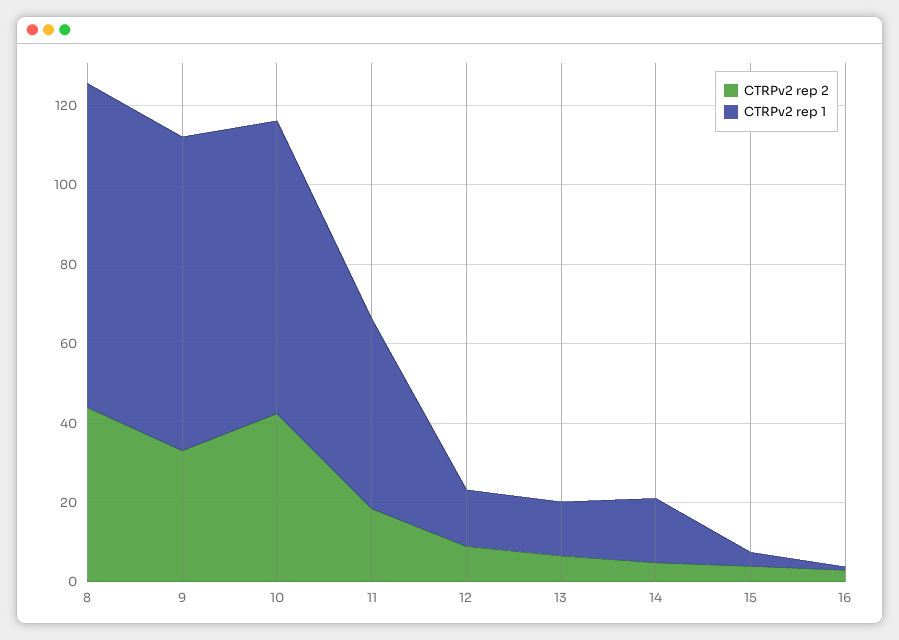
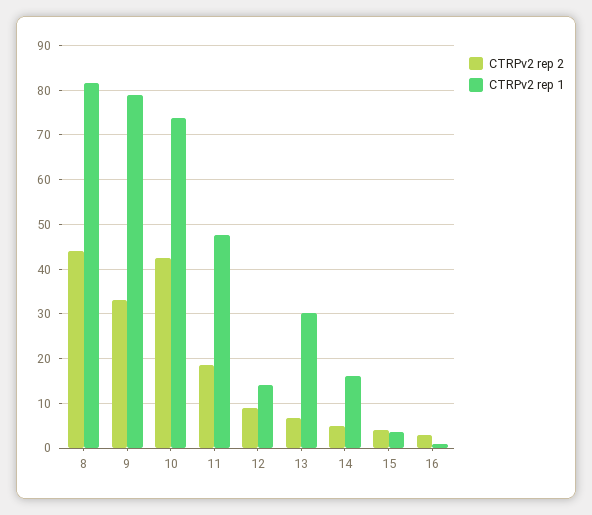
CTRPv2 rep 1, 13: 15 -> 30

